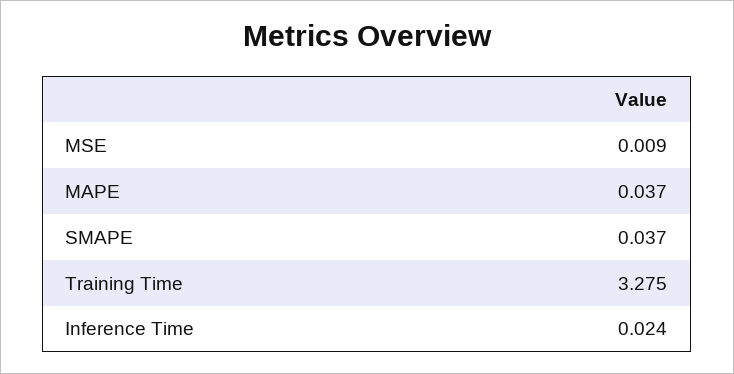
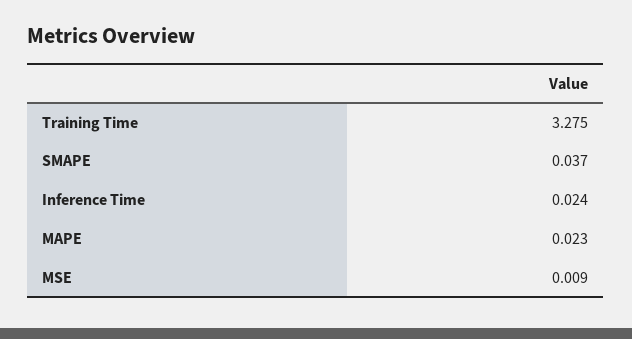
MAPE: 0.037 -> 0.023

